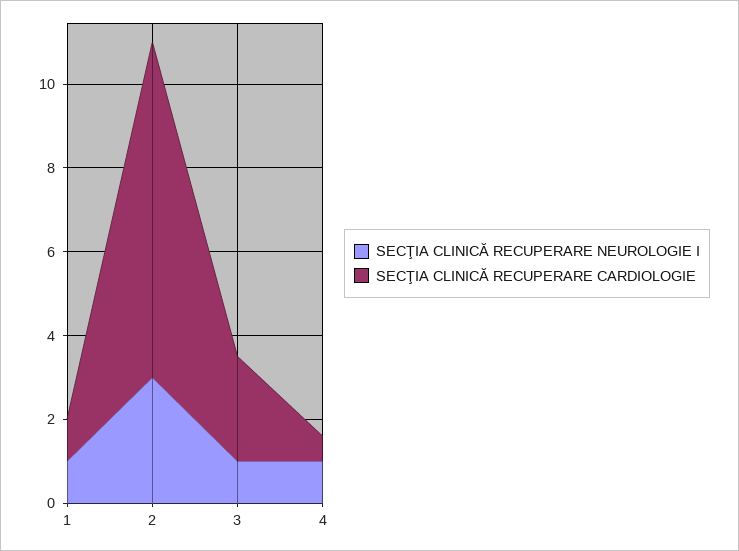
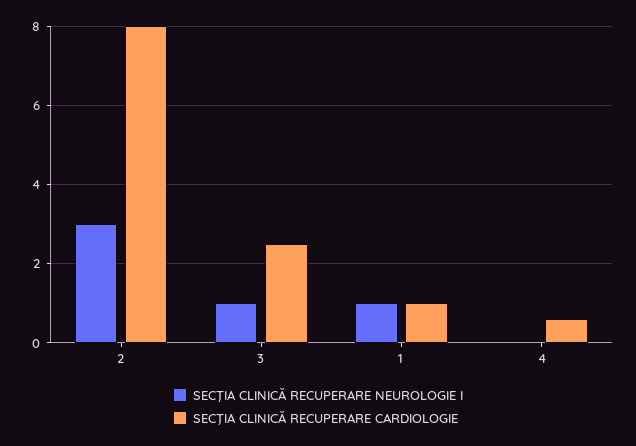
SECŢIA CLINICĂ RECUPERARE NEUROLOGIE I, 4: 1 -> 0

